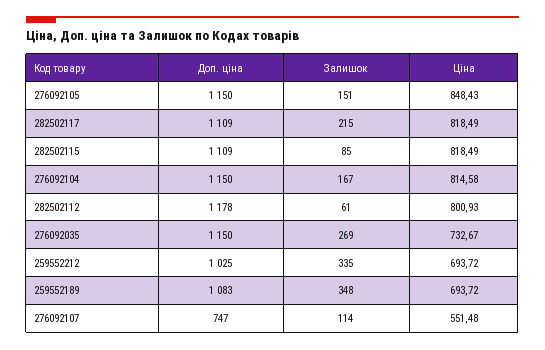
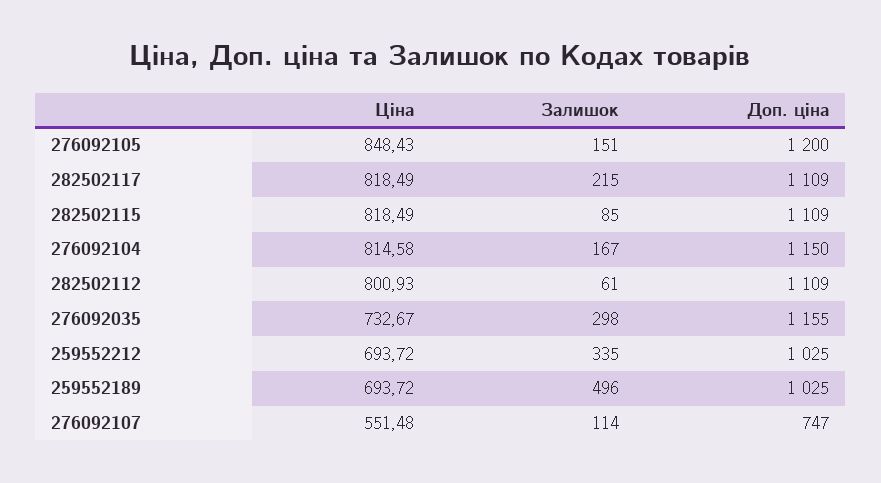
Доп. ціна, 276092105: 1150 -> 1200
Доп. ціна, 282502112: 1178 -> 1109
Доп. ціна, 276092035: 1150 -> 1155
Залишок, 276092035: 269 -> 298
Доп. ціна, 259552189: 1083 -> 1025
Залишок, 259552189: 348 -> 496

